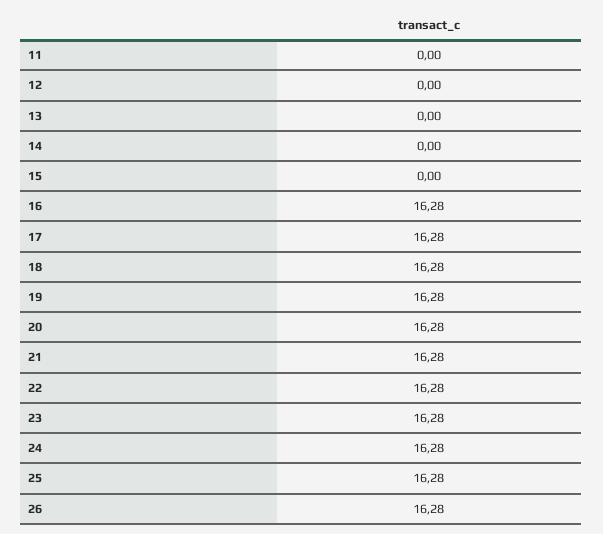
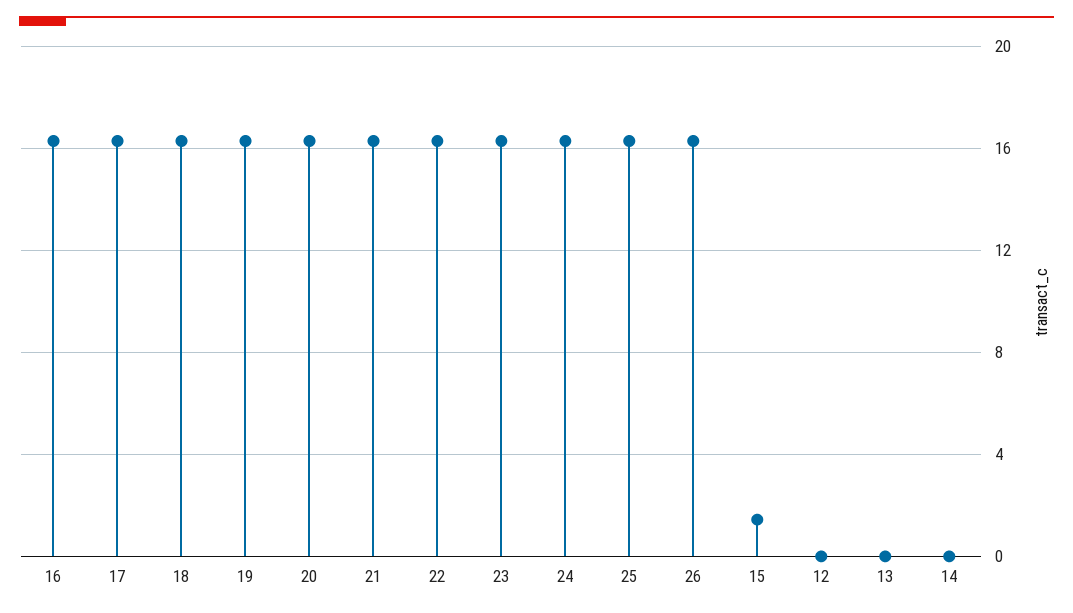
11: 0 -> none
15: 0 -> 1.5

